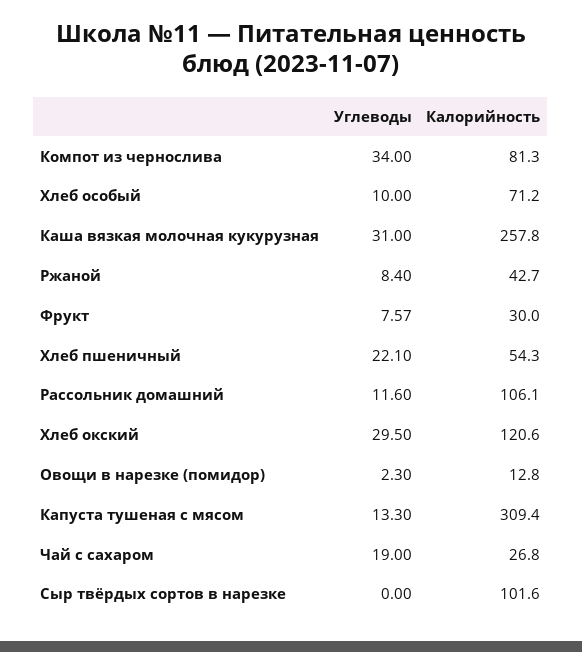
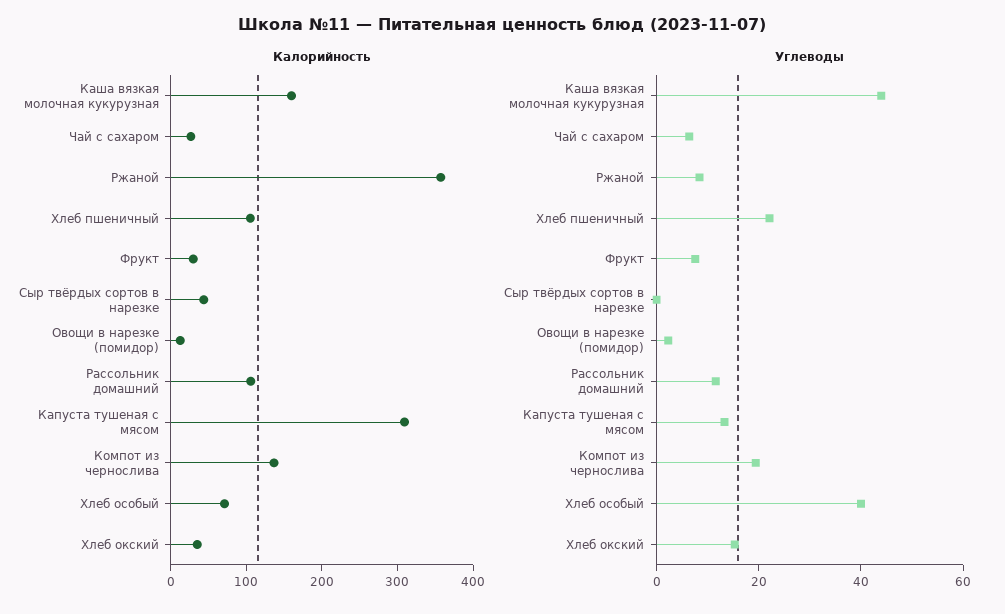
Углеводы, Компот из чернослива: 34 -> 20
Калорийность, Компот из чернослива: 81.3 -> 140
Углеводы, Хлеб особый: 10 -> 40
Углеводы, Каша вязкая молочная кукурузная: 31 -> 45
Калорийность, Каша вязкая молочная кукурузная: 257.8 -> 160
Калорийность, Ржаной: 42.7 -> 360
Калорийность, Хлеб пшеничный: 54.3 -> 100
Углеводы, Хлеб окский: 29.5 -> 15
Калорийность, Хлеб окский: 120.6 -> 40
Углеводы, Чай с сахаром: 19 -> 5
Калорийность, Сыр твёрдых сортов в нарезке: 101.6 -> 40

